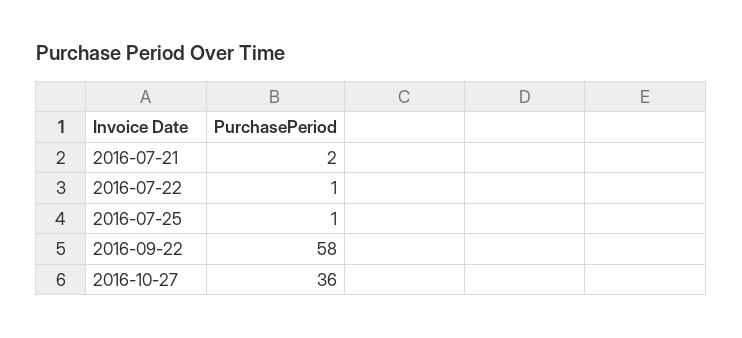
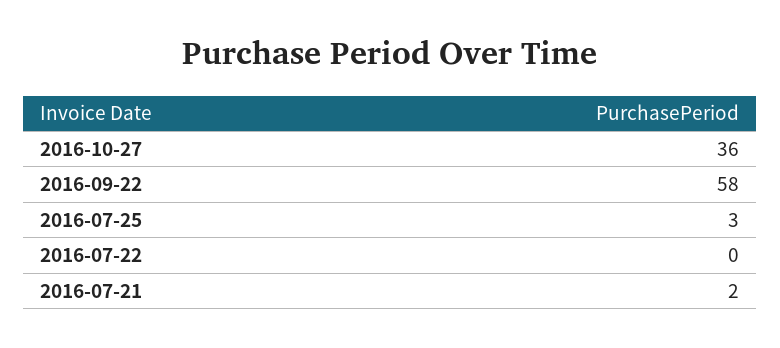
2016-07-22: 1 -> 0
2016-07-25: 1 -> 3

